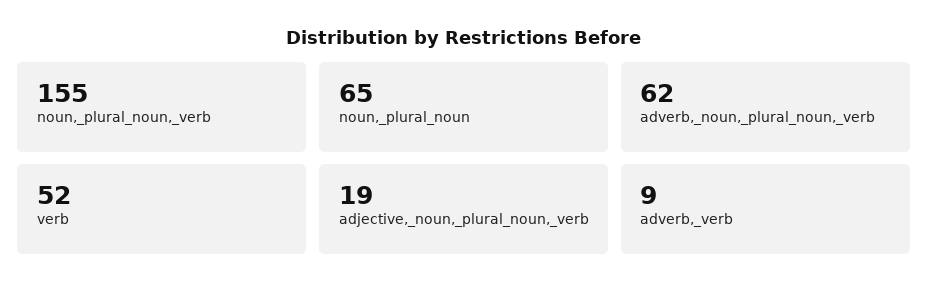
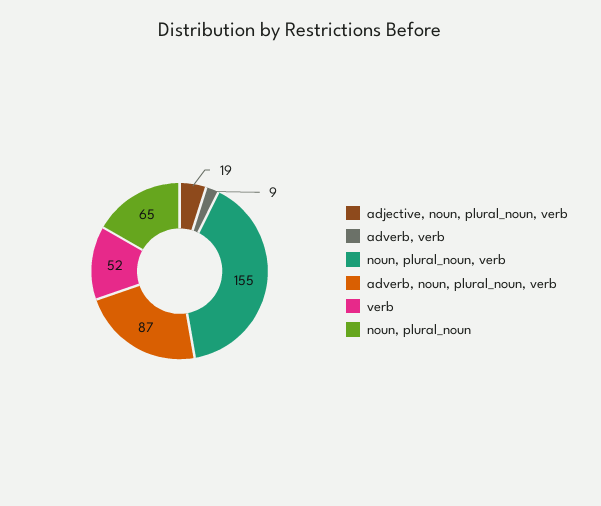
adverb,_noun,_plural_noun,_verb: 62 -> 87

